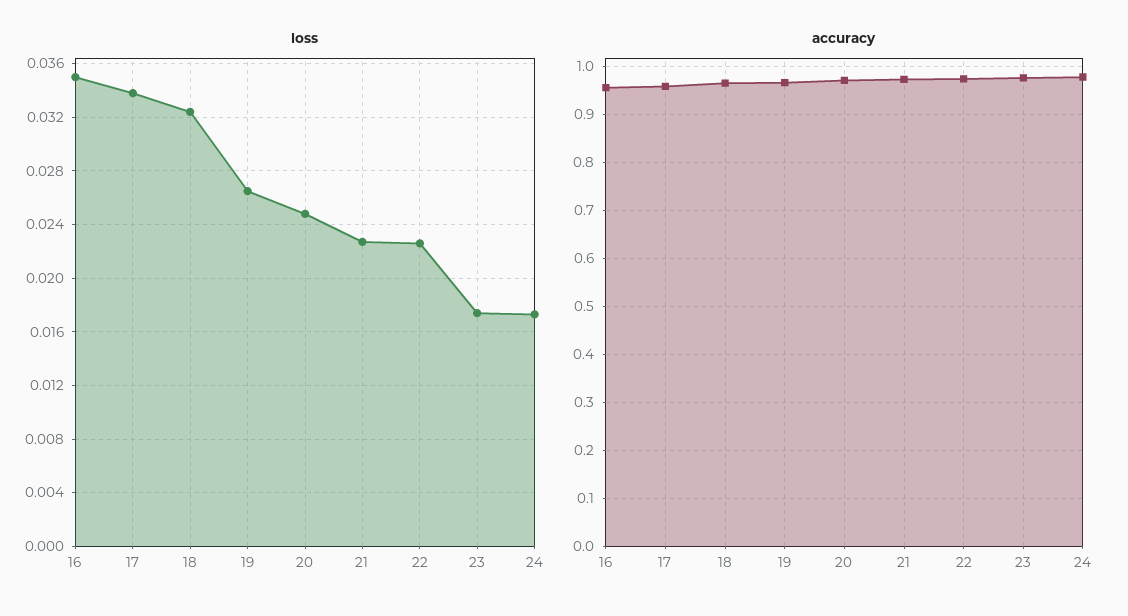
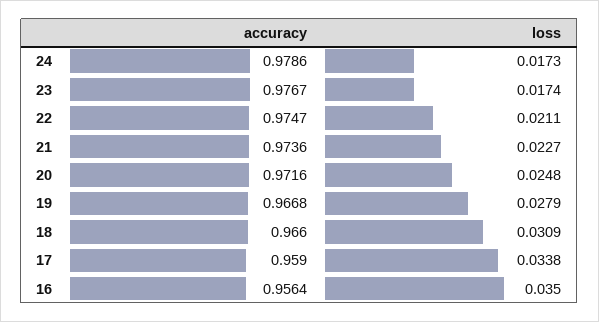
loss, 18: 0.0325 -> 0.0309
loss, 19: 0.0265 -> 0.0279
loss, 22: 0.0225 -> 0.0211

